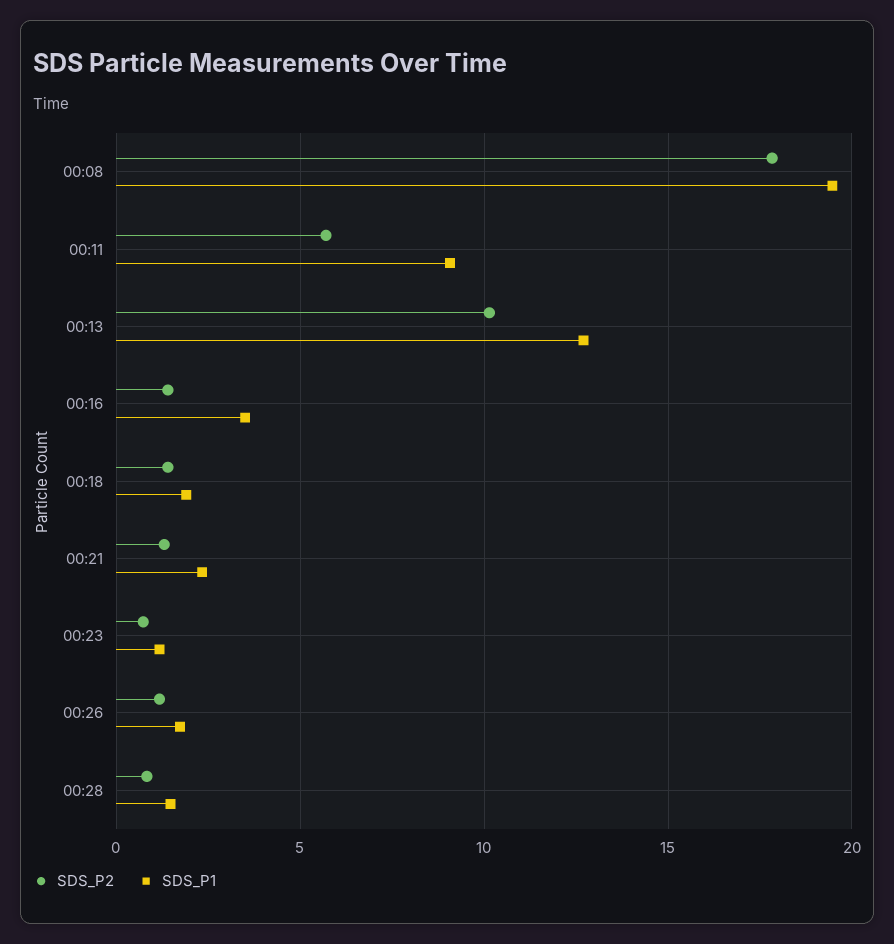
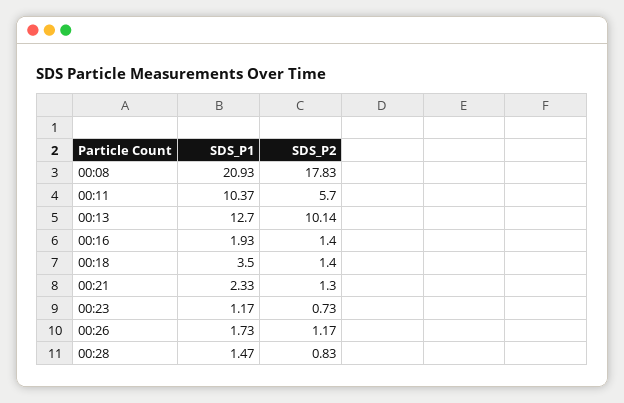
SDS_P1, 00:08: 19.5 -> 20.93
SDS_P1, 00:11: 9 -> 10.37
SDS_P1, 00:16: 3.5 -> 1.93
SDS_P1, 00:18: 2 -> 3.5

